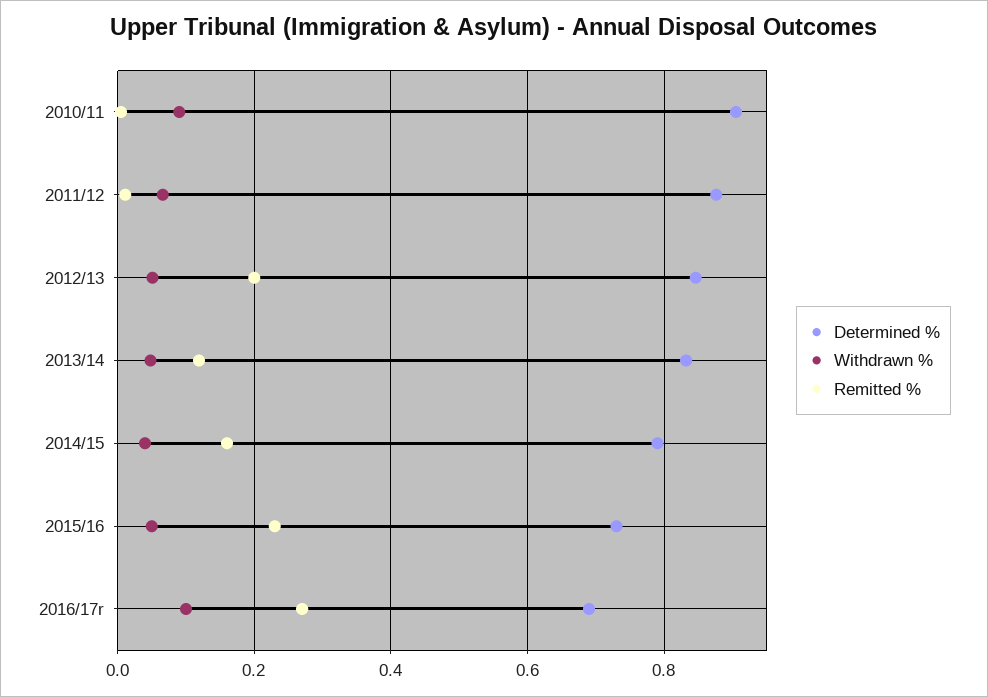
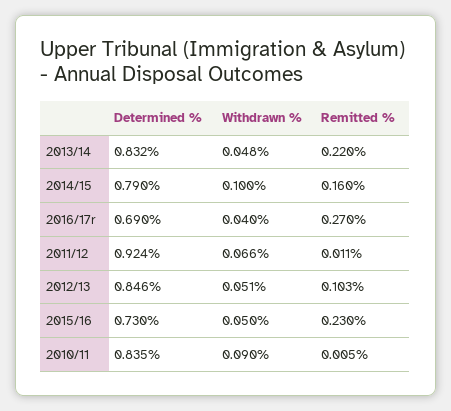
Determined %, 2010/11: 0.9 -> 0.835
Determined %, 2011/12: 0.88 -> 0.924
Remitted %, 2012/13: 0.2 -> 0.103
Remitted %, 2013/14: 0.12 -> 0.22
Withdrawn %, 2014/15: 0.04 -> 0.1
Withdrawn %, 2016/17r: 0.1 -> 0.04

